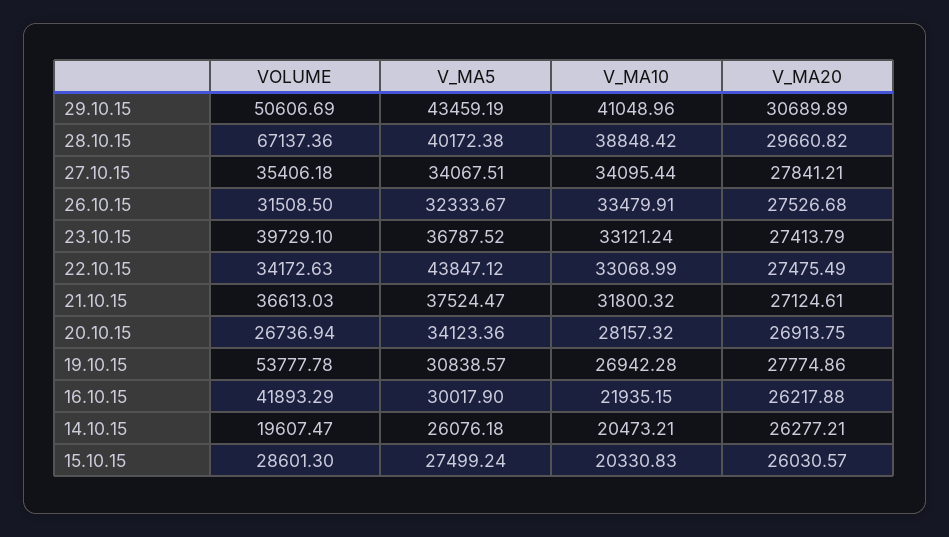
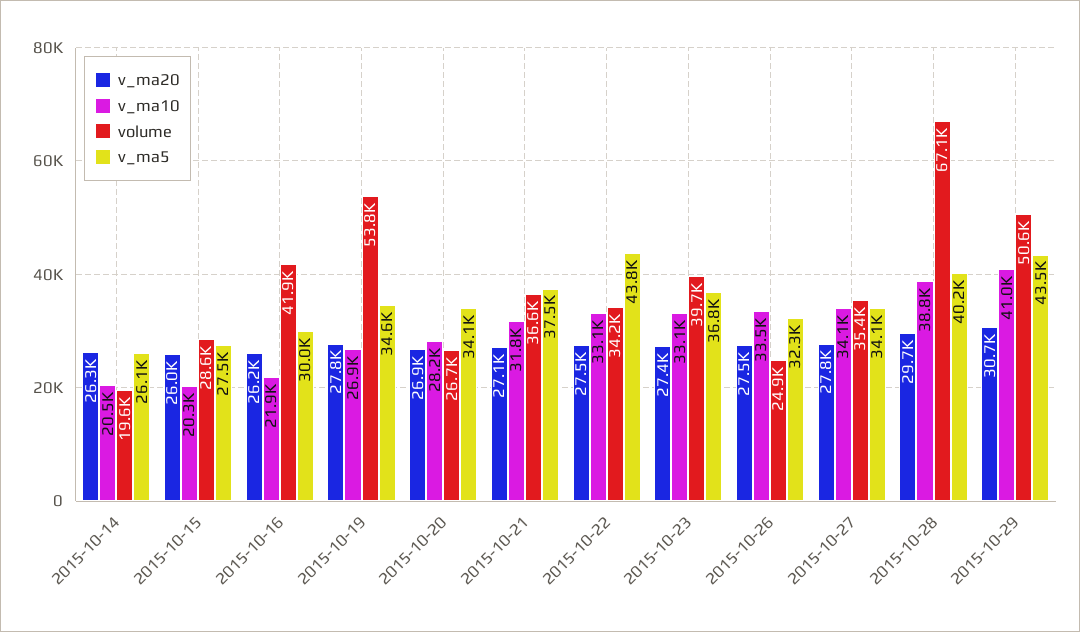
VOLUME, 26.10.15: 31508.5 -> 24900
V_MA5, 19.10.15: 30838.57 -> 34600

